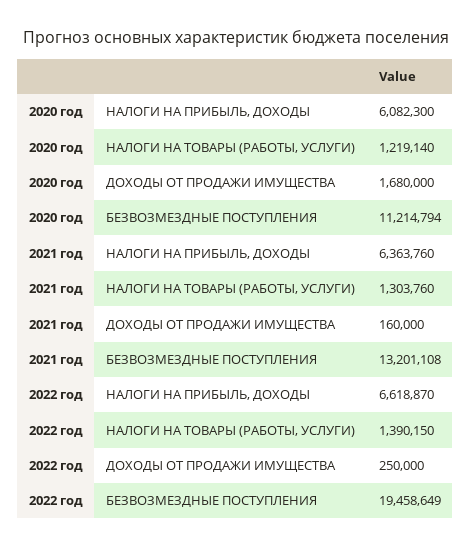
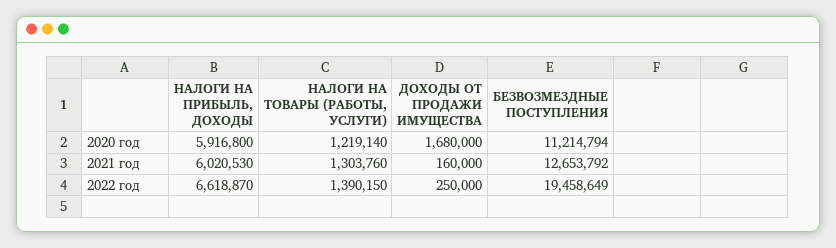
2020 год, НАЛОГИ НА ПРИБЫЛЬ, ДОХОДЫ: 6082300 -> 5916800
2021 год, НАЛОГИ НА ПРИБЫЛЬ, ДОХОДЫ: 6363760 -> 6020530
2021 год, БЕЗВОЗМЕЗДНЫЕ ПОСТУПЛЕНИЯ: 13201108 -> 12653792

